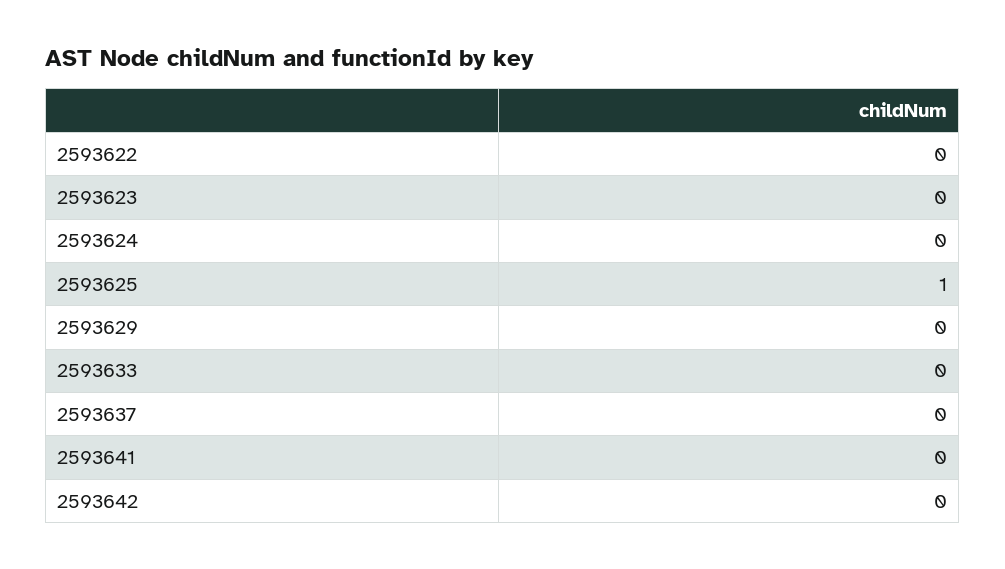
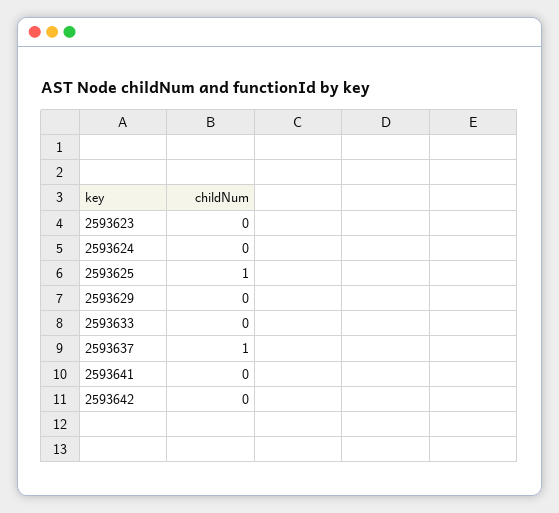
2593622: 0 -> none
2593637: 0 -> 1

